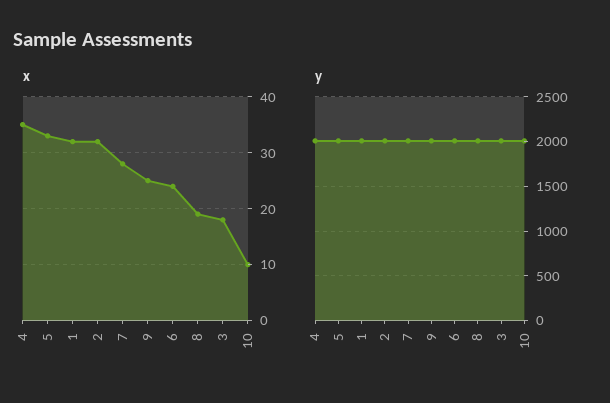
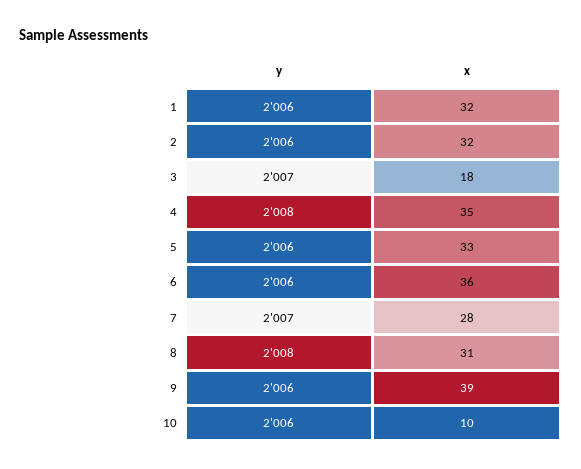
x, 9: 25 -> 39
x, 6: 25 -> 36
x, 8: 20 -> 31

